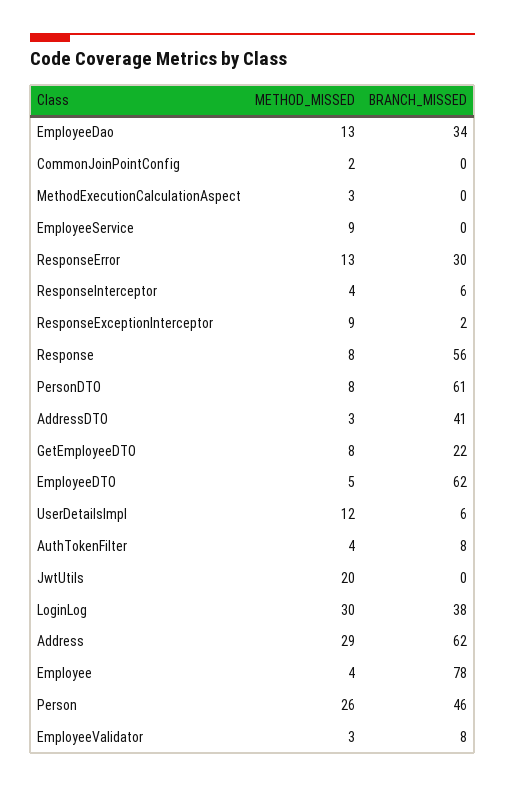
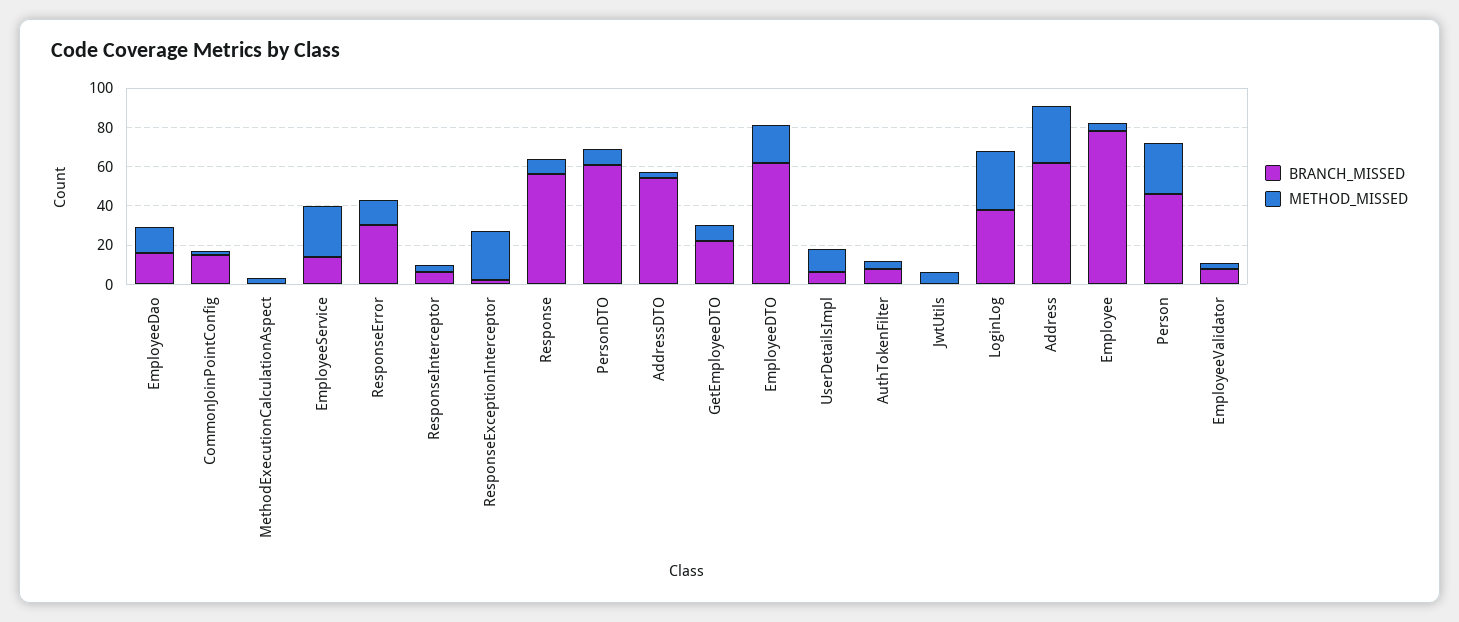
BRANCH_MISSED, EmployeeDao: 34 -> 15
BRANCH_MISSED, CommonJoinPointConfig: 0 -> 15
METHOD_MISSED, EmployeeService: 9 -> 25
BRANCH_MISSED, EmployeeService: 0 -> 15
METHOD_MISSED, ResponseExceptionInterceptor: 9 -> 25
BRANCH_MISSED, AddressDTO: 41 -> 55
METHOD_MISSED, EmployeeDTO: 5 -> 20
METHOD_MISSED, JwtUtils: 20 -> 5

